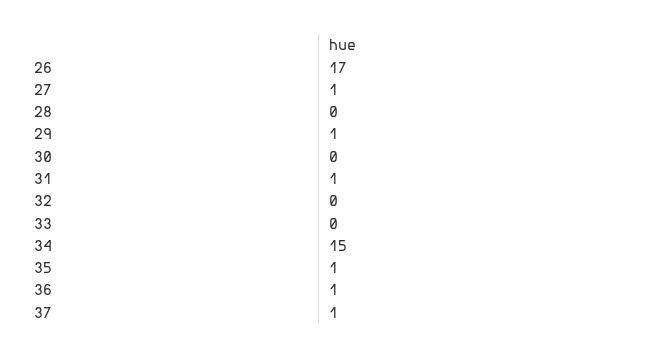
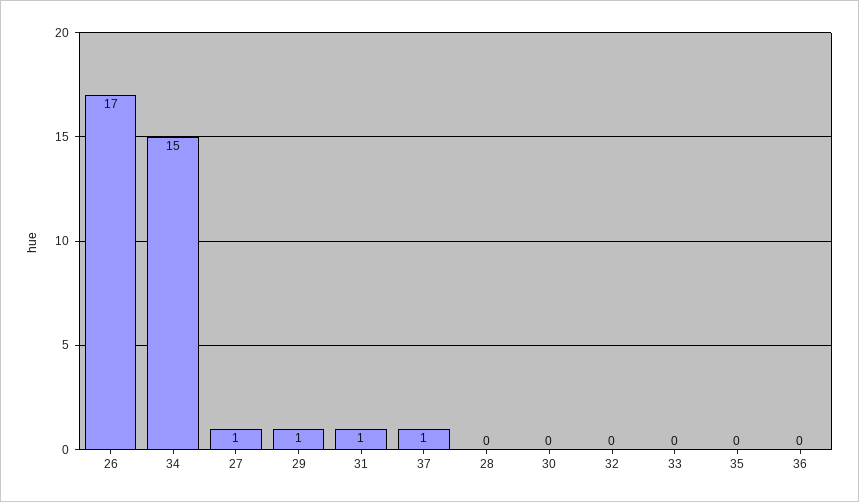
35: 1 -> 0
36: 1 -> 0

